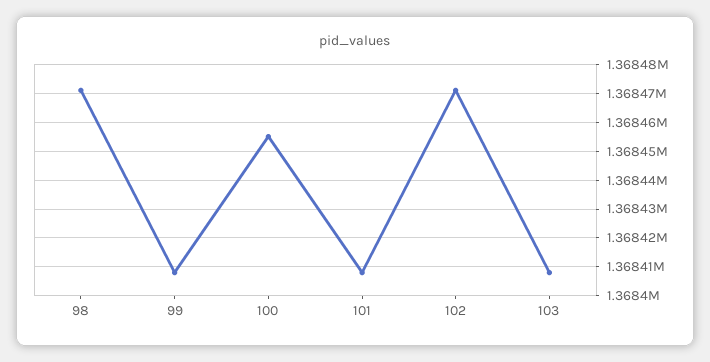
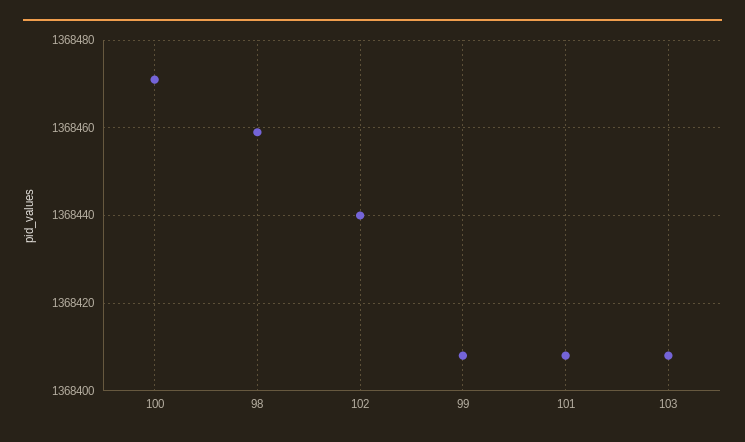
98: 1368470 -> 1368460
100: 1368455 -> 1368470
102: 1368470 -> 1368440

